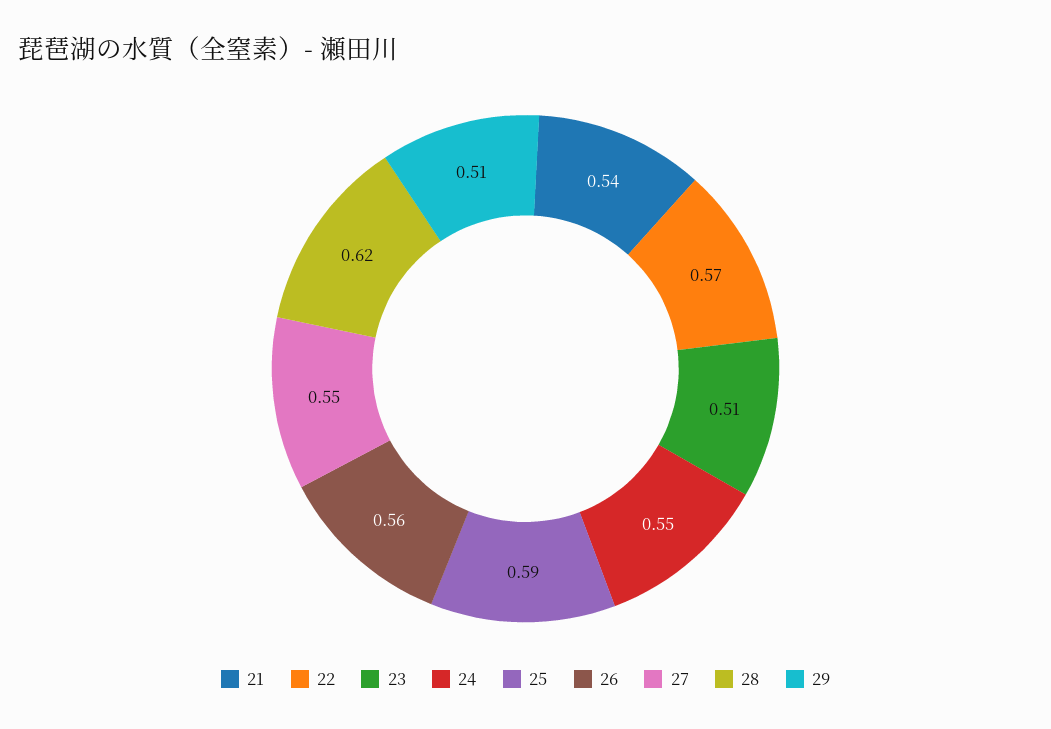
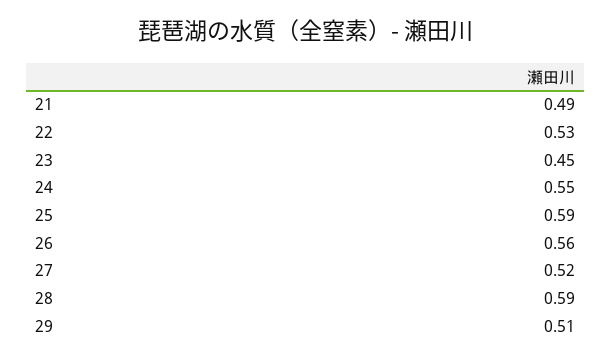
21: 0.54 -> 0.49
22: 0.57 -> 0.53
23: 0.51 -> 0.45
27: 0.55 -> 0.52
28: 0.62 -> 0.59

